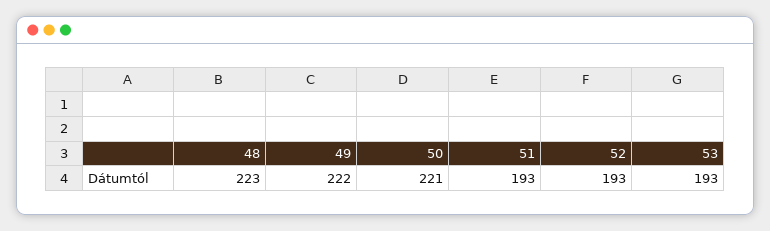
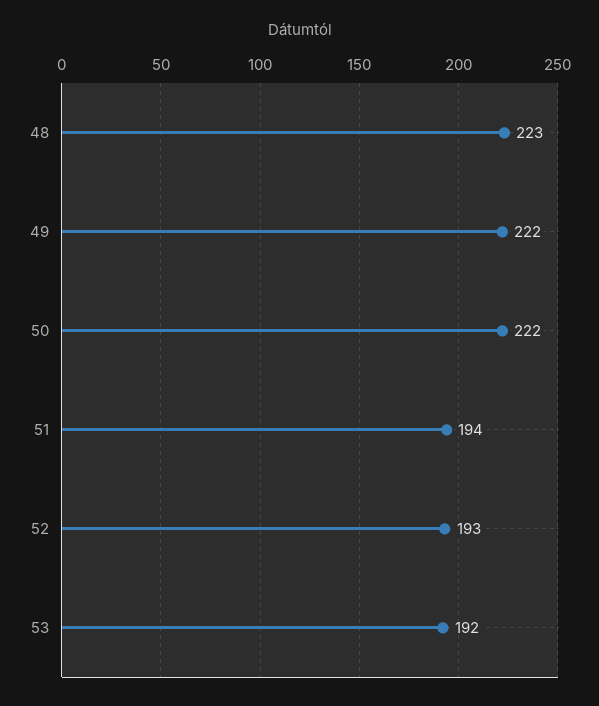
50: 221 -> 222
51: 193 -> 194
53: 193 -> 192

